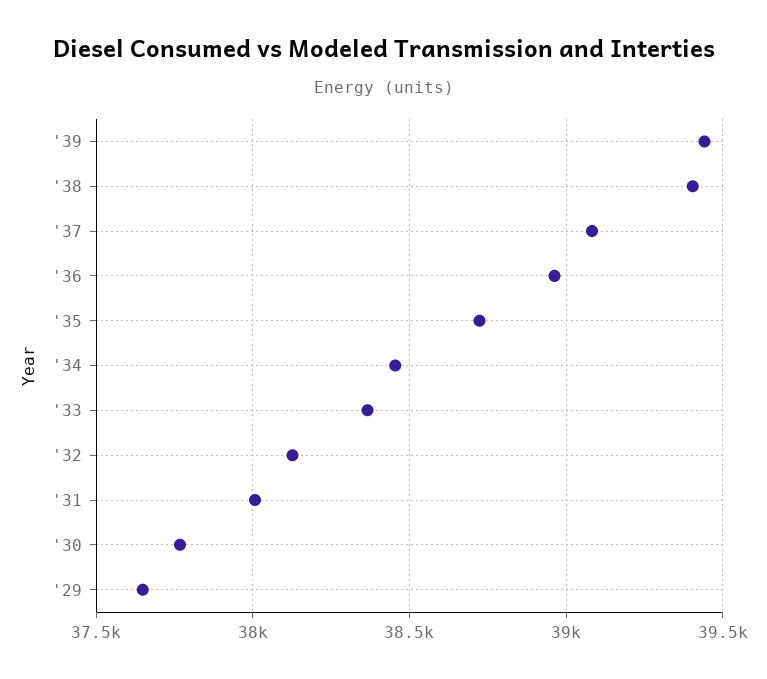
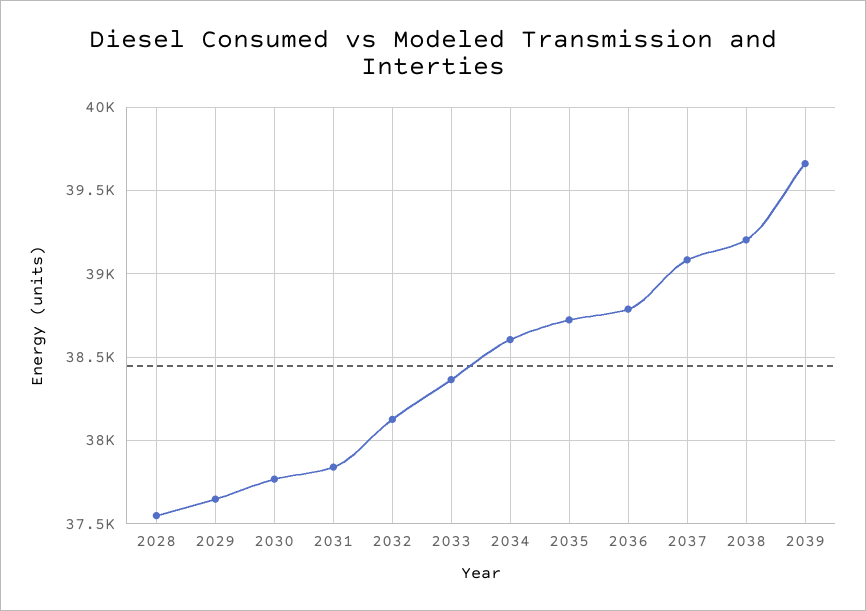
'39: 39450 -> 39650
'38: 39400 -> 39200
'36: 38950 -> 38800
'34: 38450 -> 38600
'31: 38000 -> 37850
2028: none -> 37550

